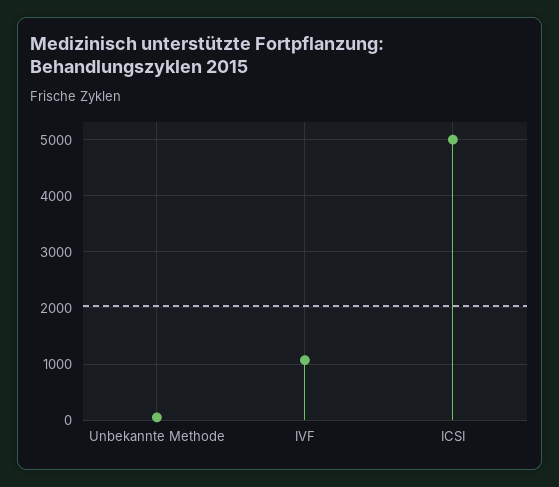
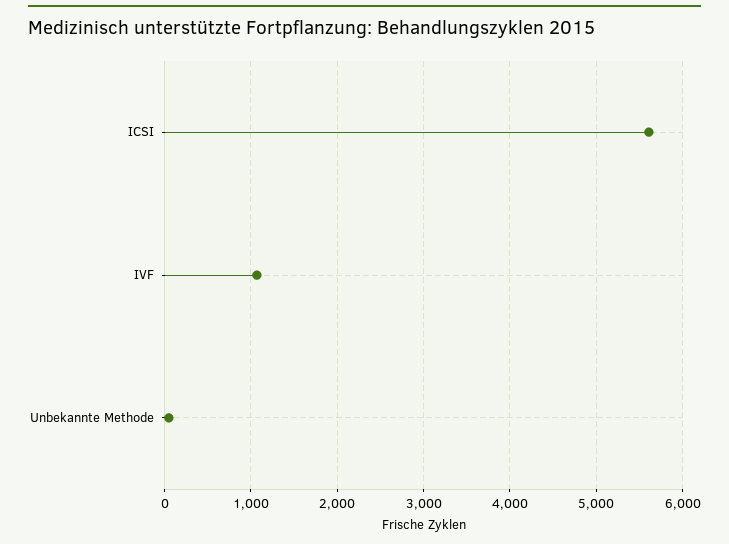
ICSI: 5000 -> 5600

